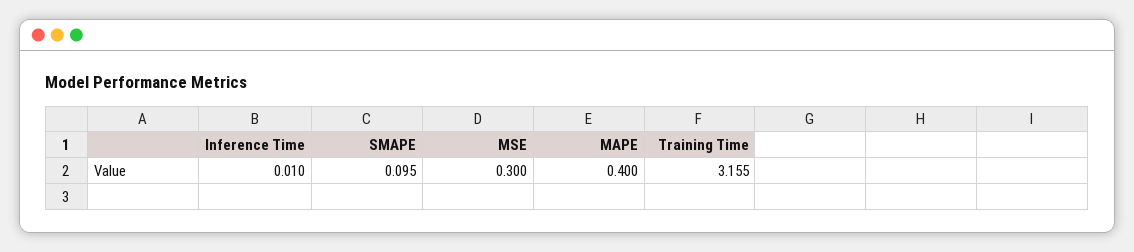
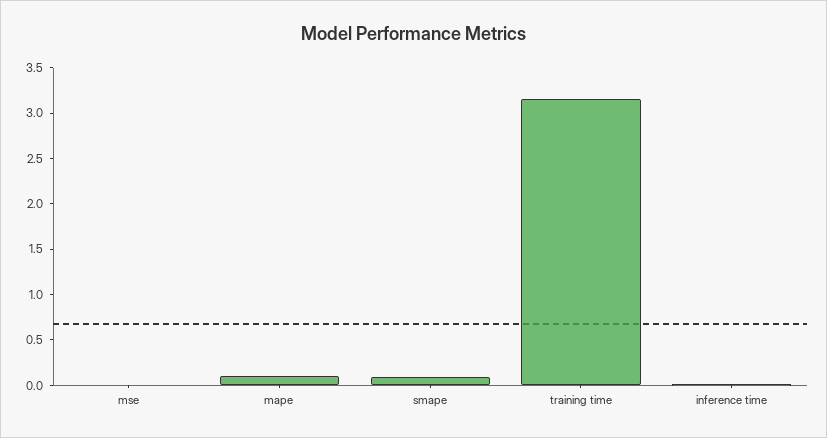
MSE: 0.3 -> 0
MAPE: 0.4 -> 0.1

